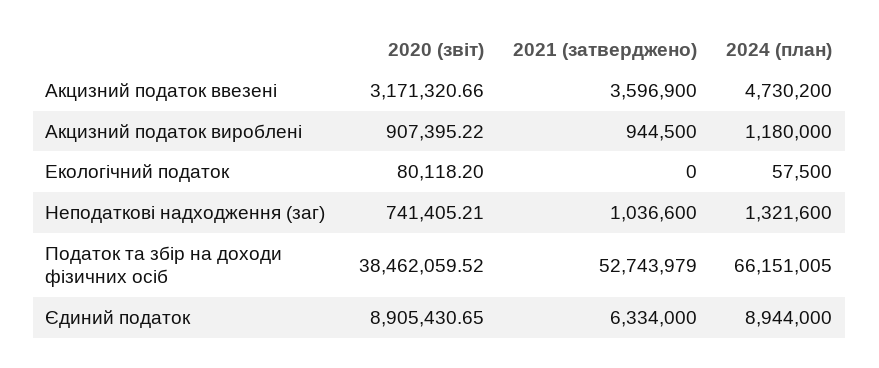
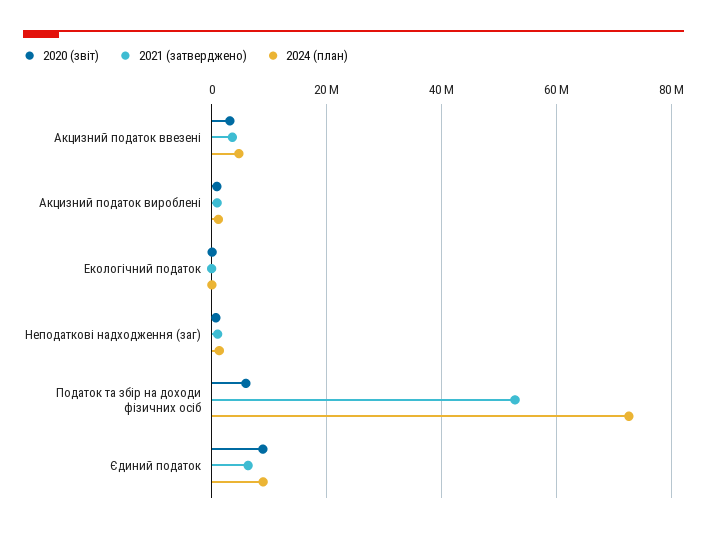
2020 (звіт), Податок та збір на доходи фізичних осіб: 38462059.52 -> 6000000
2024 (план), Податок та збір на доходи фізичних осіб: 66151005 -> 72000000

